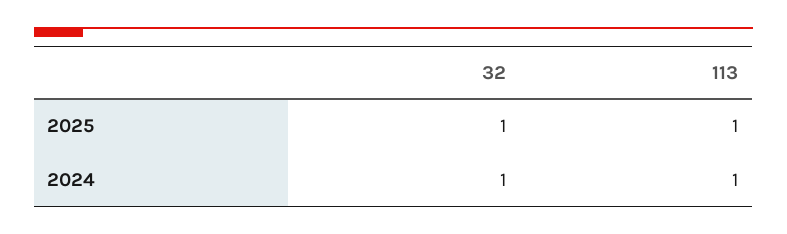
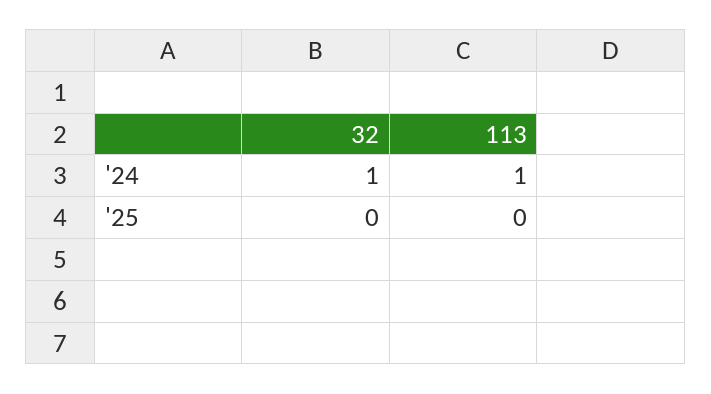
32, 2025: 1 -> 0
113, 2025: 1 -> 0

